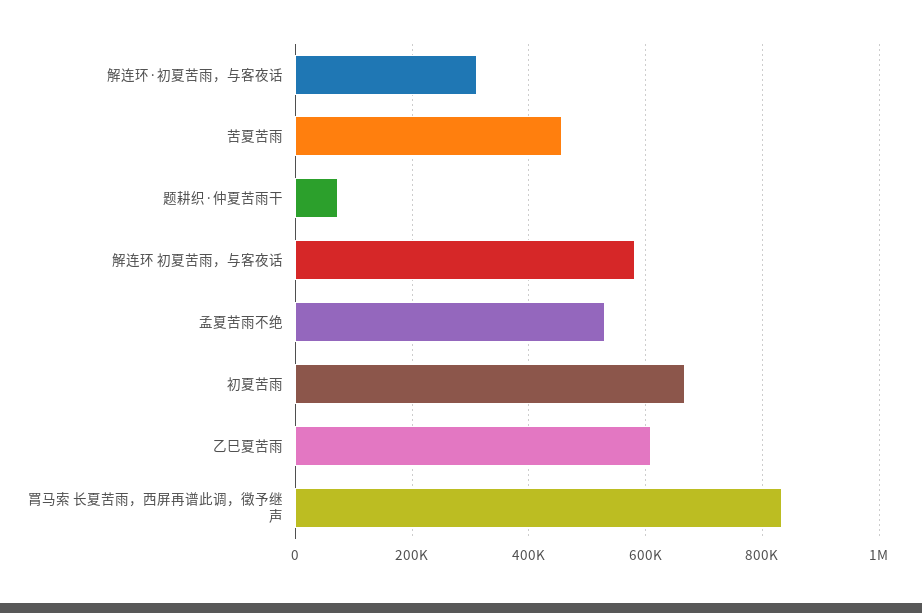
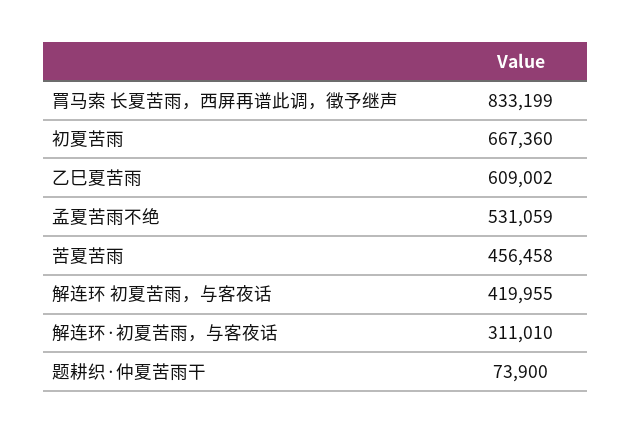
解连环 初夏苦雨，与客夜话: 580000 -> 419955

